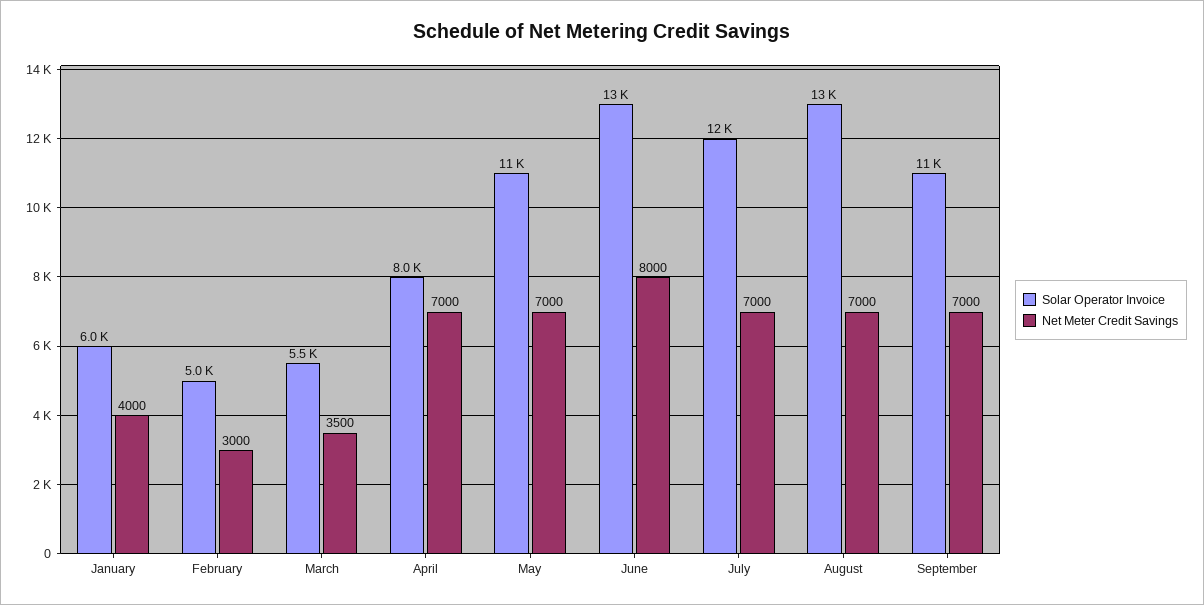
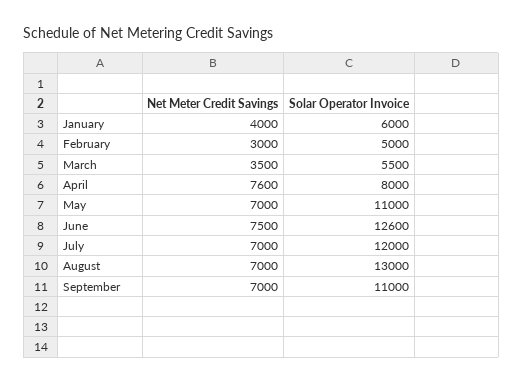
Net Meter Credit Savings, April: 7000 -> 7600
Net Meter Credit Savings, June: 8000 -> 7500

